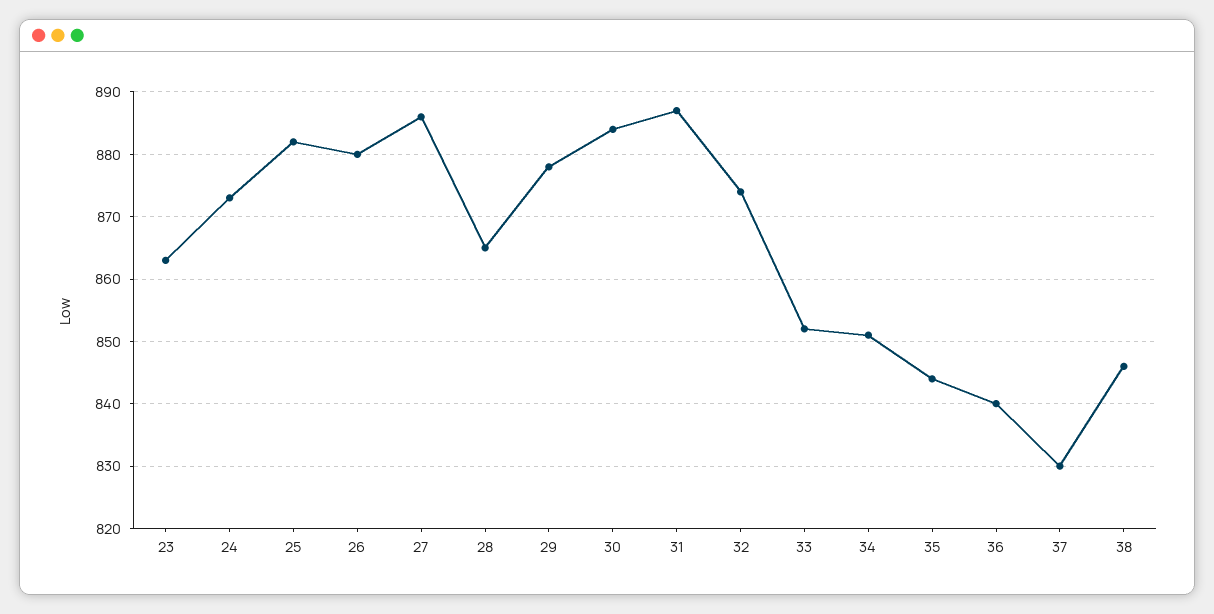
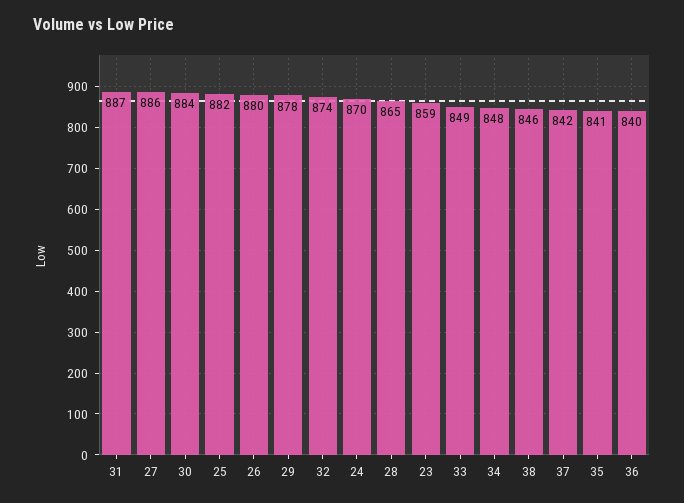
23: 863 -> 859
24: 873 -> 870
33: 852 -> 849
34: 851 -> 848
35: 844 -> 841
37: 830 -> 842

